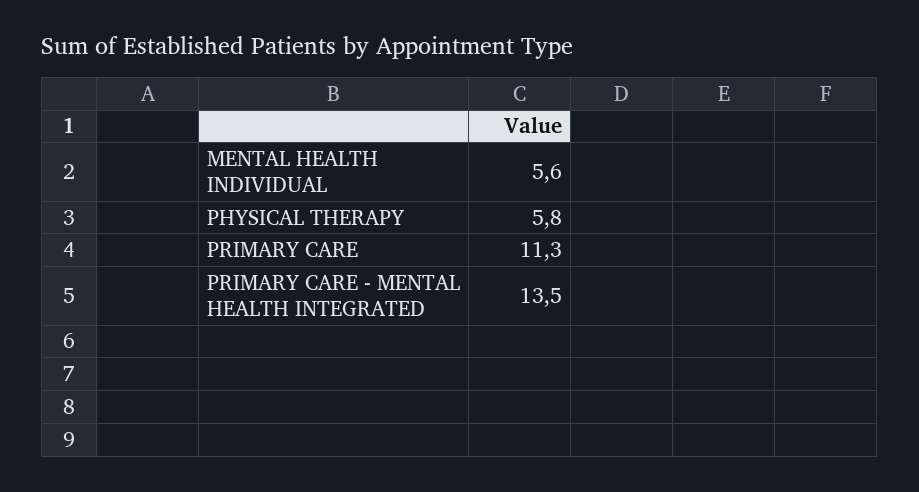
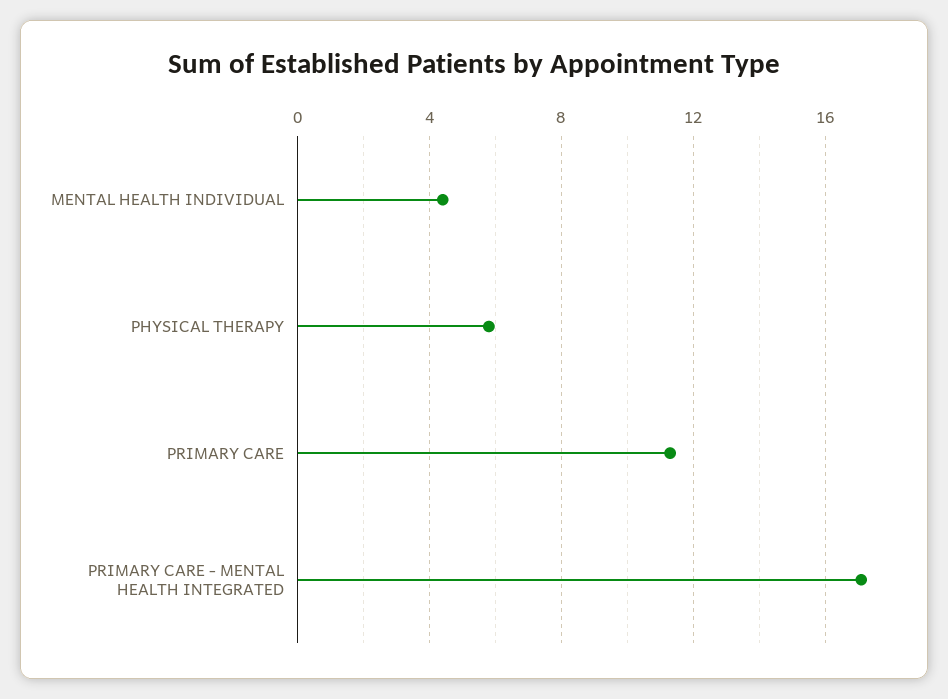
MENTAL HEALTH INDIVIDUAL: 5.6 -> 4.5
PRIMARY CARE - MENTAL HEALTH INTEGRATED: 13.5 -> 17

